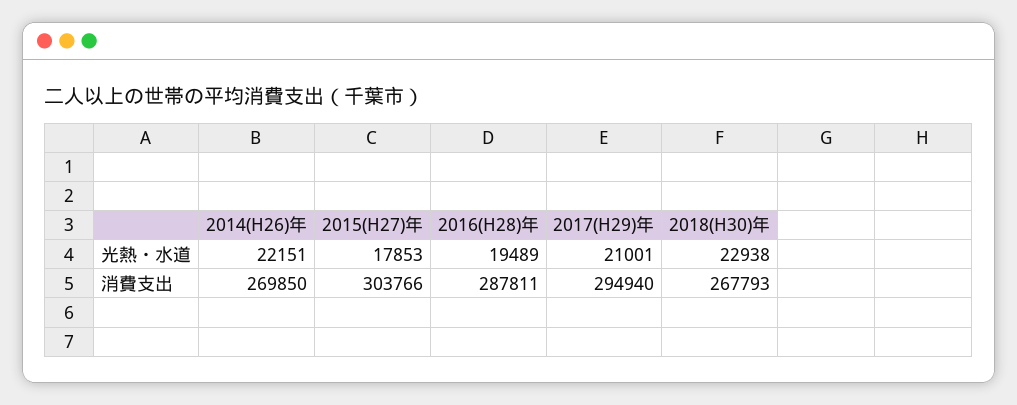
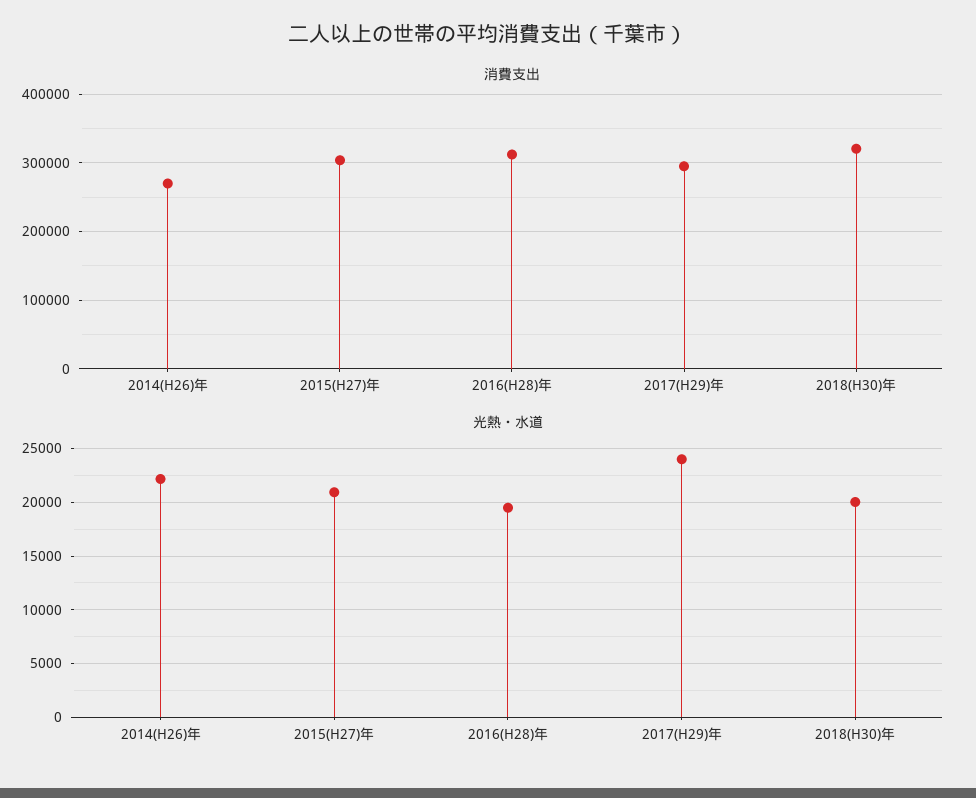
光熱・水道, 2015(H27)年: 17853 -> 21000
光熱・水道, 2017(H29)年: 21001 -> 24000
光熱・水道, 2018(H30)年: 22938 -> 20000
消費支出, 2016(H28)年: 287811 -> 310000
消費支出, 2018(H30)年: 267793 -> 320000

